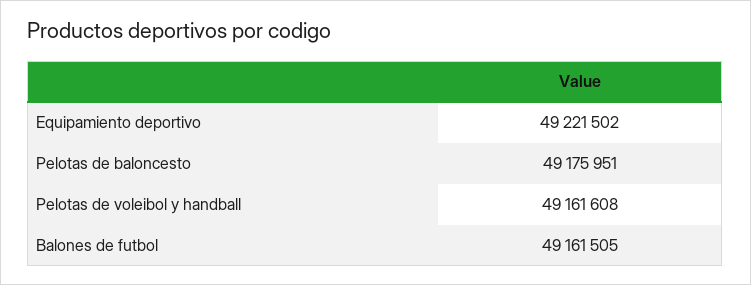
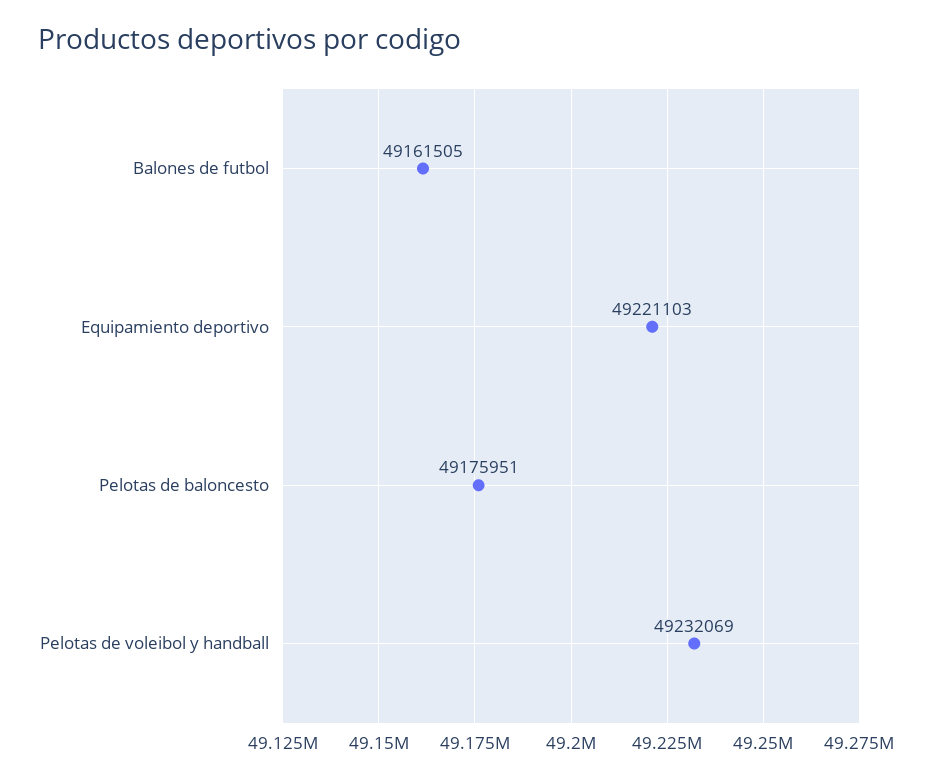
Equipamiento deportivo: 49221502 -> 49221103
Pelotas de voleibol y handball: 49161608 -> 49232069

